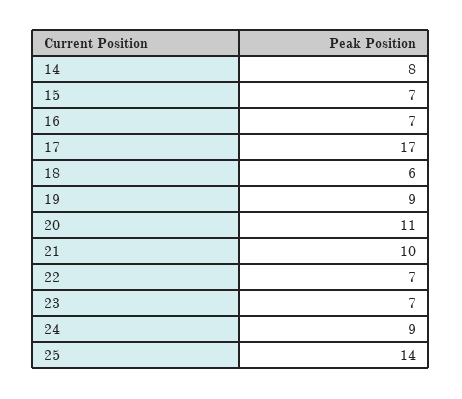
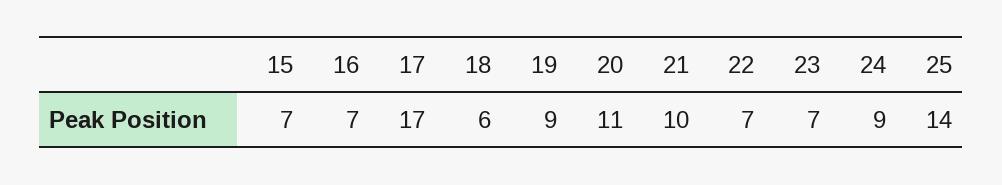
14: 8 -> none

